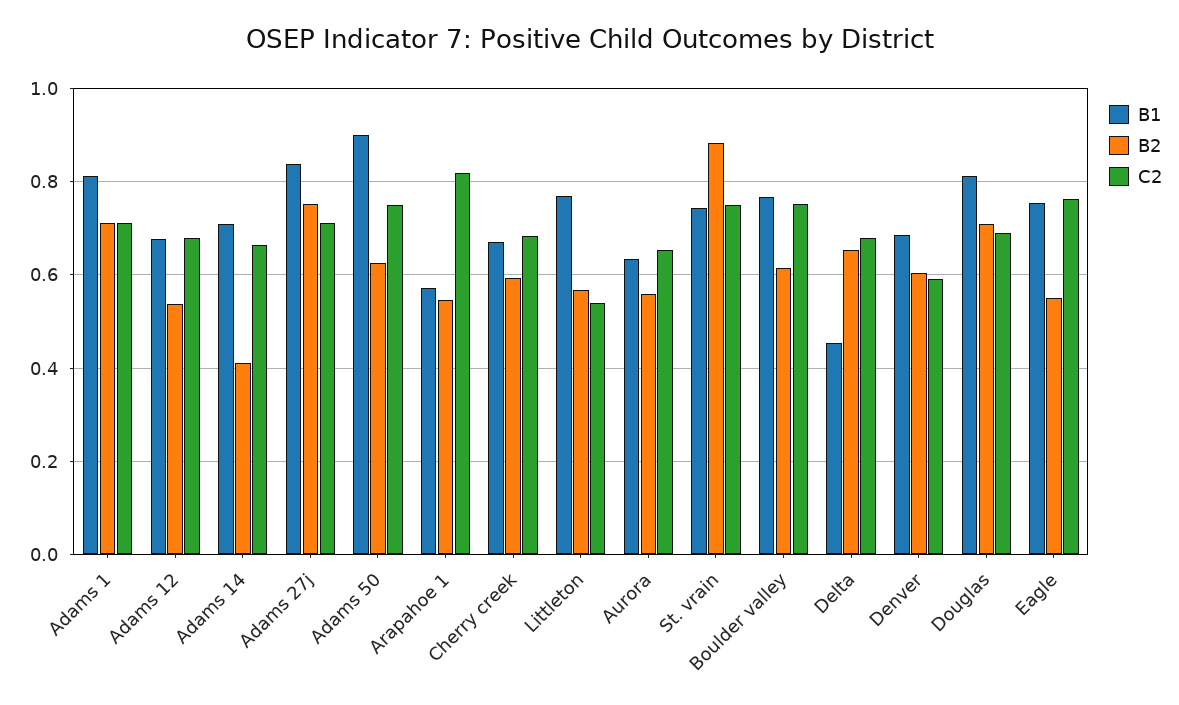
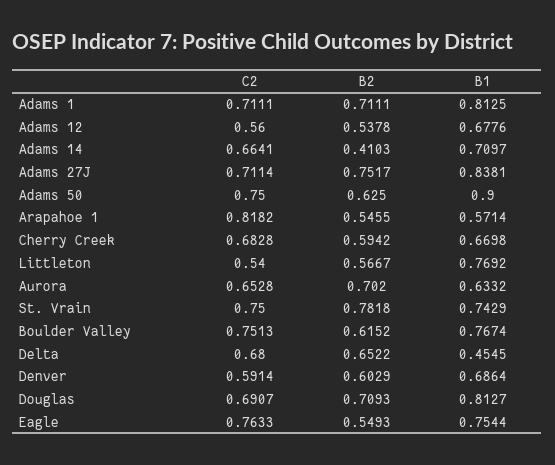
C2, Adams 12: 0.68 -> 0.56
B2, Aurora: 0.56 -> 0.702
B2, St. vrain: 0.88 -> 0.7818

